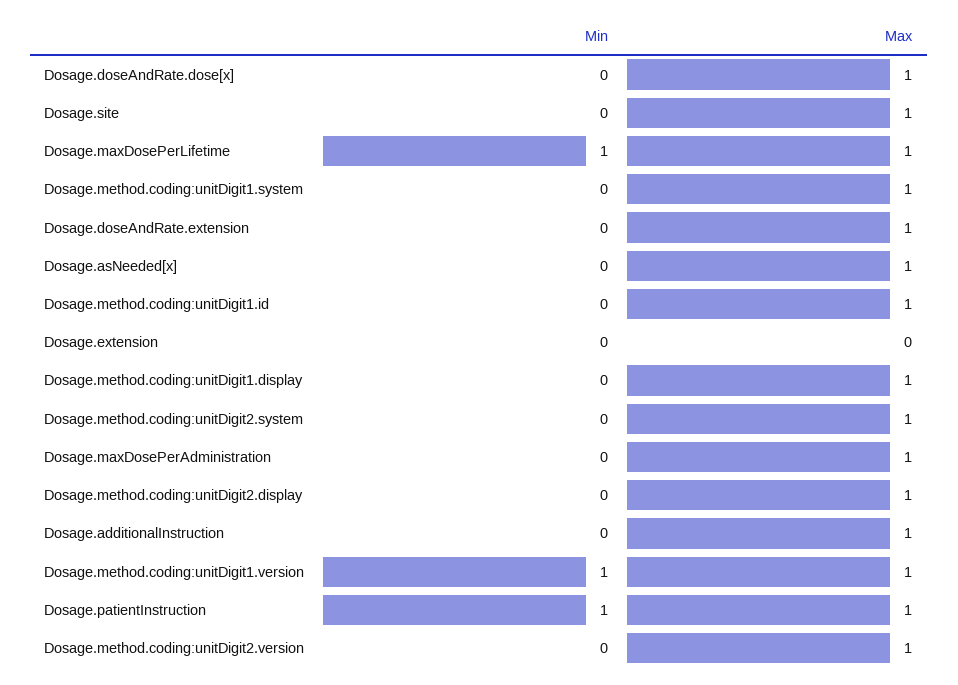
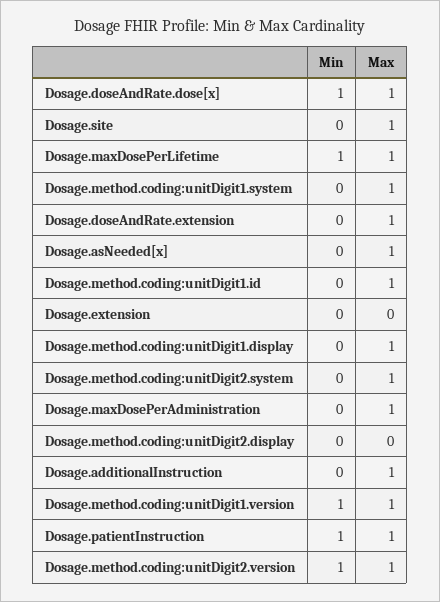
Min, Dosage.doseAndRate.dose[x]: 0 -> 1
Max, Dosage.method.coding:unitDigit2.display: 1 -> 0
Min, Dosage.method.coding:unitDigit2.version: 0 -> 1

